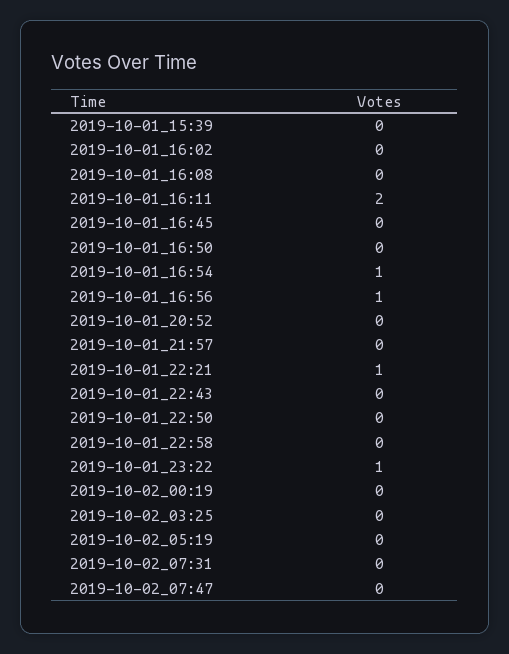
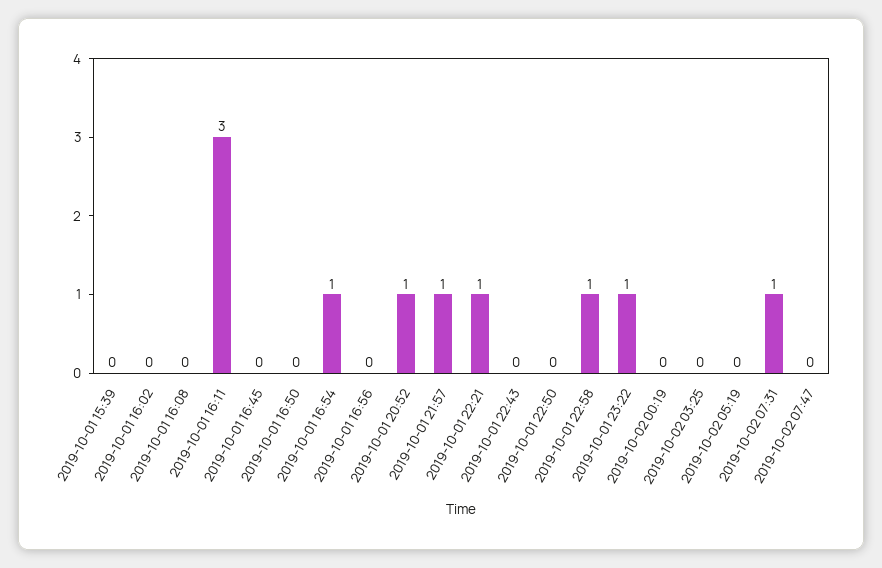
2019-10-01_16:11: 2 -> 3
2019-10-01_16:56: 1 -> 0
2019-10-01_20:52: 0 -> 1
2019-10-01_21:57: 0 -> 1
2019-10-01_22:58: 0 -> 1
2019-10-02_07:31: 0 -> 1

